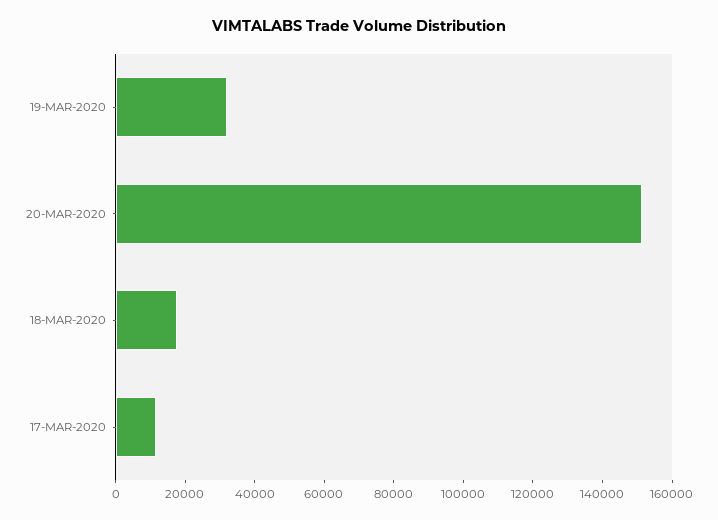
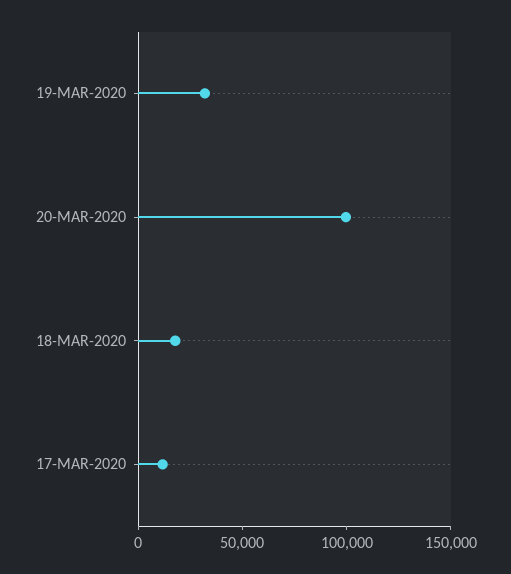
20-MAR-2020: 150000 -> 100000

